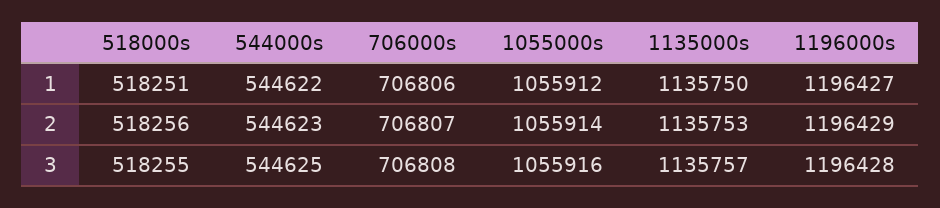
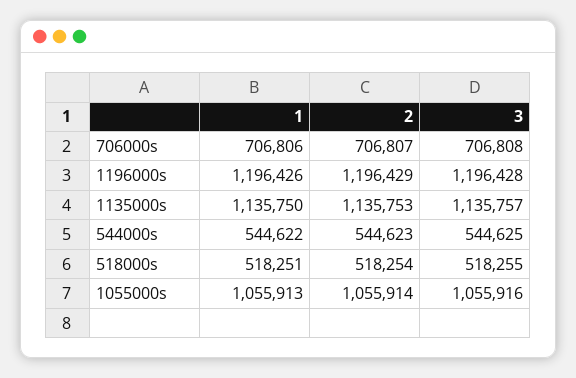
1055000s, 1: 1055912 -> 1055913
1196000s, 1: 1196427 -> 1196426
518000s, 2: 518256 -> 518254

